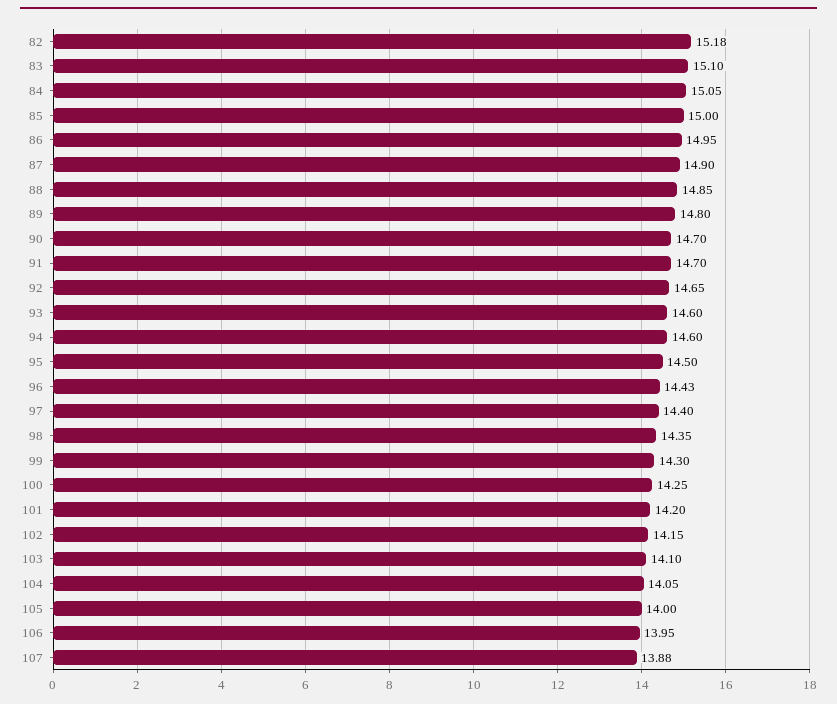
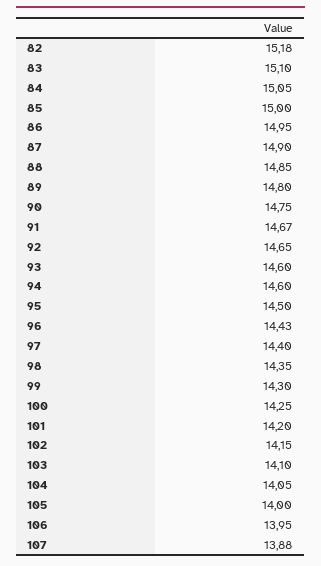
90: 14.7 -> 14.75
91: 14.7 -> 14.67

